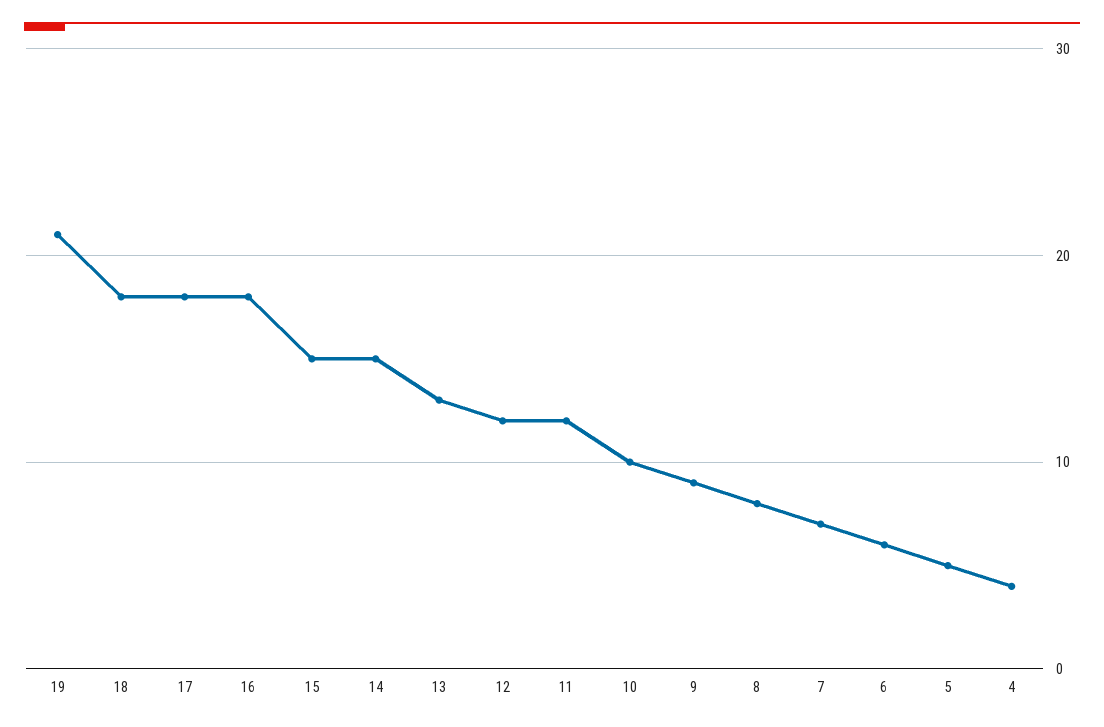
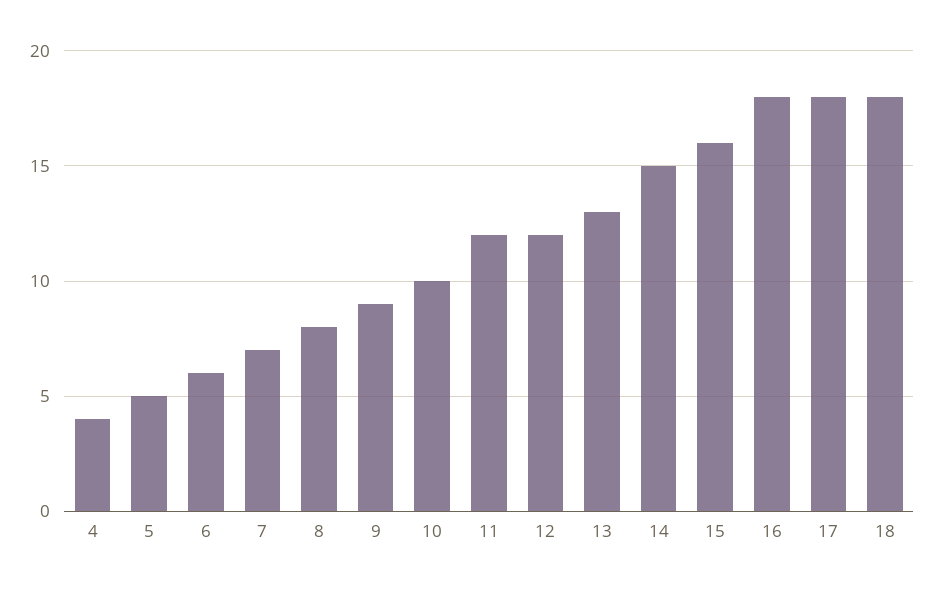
19: 21 -> none
15: 15 -> 16

